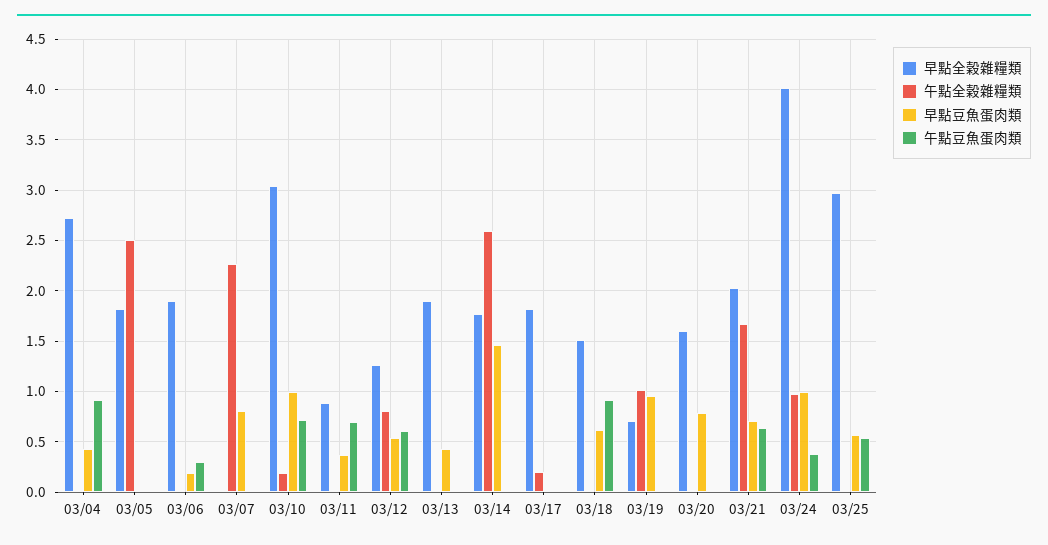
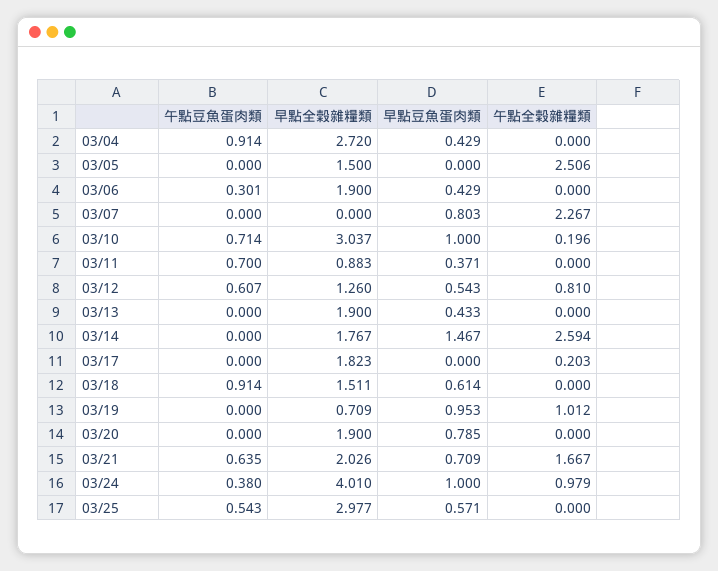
早點全榖雜糧類, 03/05: 1.8 -> 1.5
早點豆魚蛋肉類, 03/06: 0.2 -> 0.429
早點全榖雜糧類, 03/20: 1.6 -> 1.9

